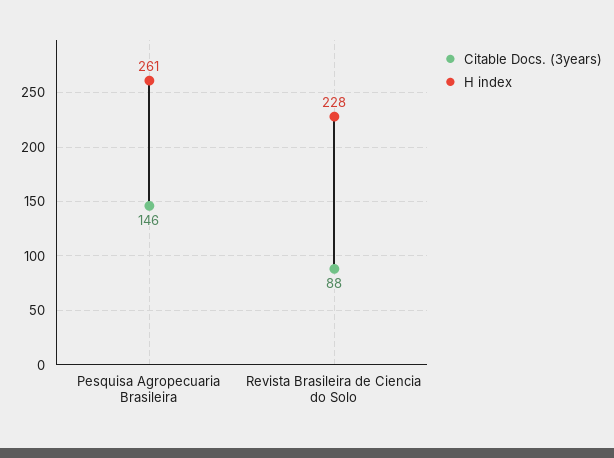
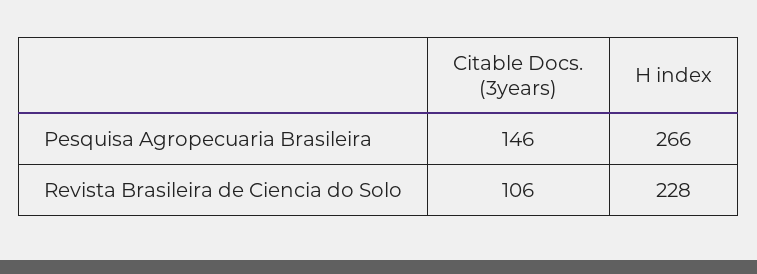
H index, Pesquisa Agropecuaria Brasileira: 261 -> 266
Citable Docs. (3years), Revista Brasileira de Ciencia do Solo: 88 -> 106

